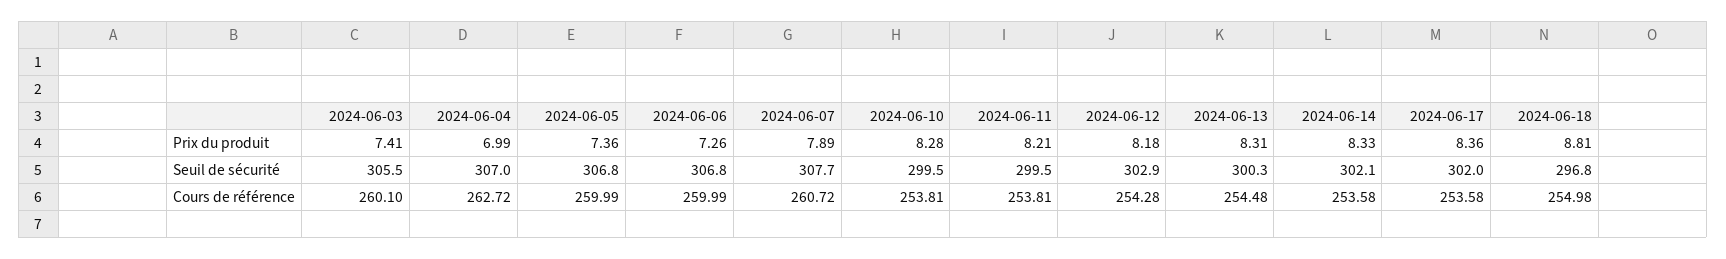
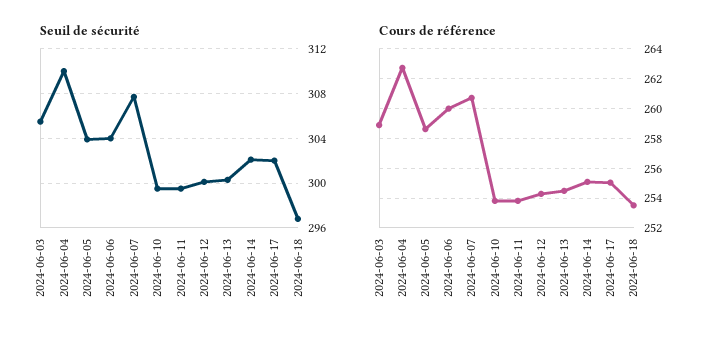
Prix du produit, 2024-06-03: 7.41 -> none
Prix du produit, 2024-06-04: 6.99 -> none
Prix du produit, 2024-06-05: 7.36 -> none
Prix du produit, 2024-06-06: 7.26 -> none
Prix du produit, 2024-06-07: 7.89 -> none
Prix du produit, 2024-06-10: 8.28 -> none
Prix du produit, 2024-06-11: 8.21 -> none
Prix du produit, 2024-06-12: 8.18 -> none
Prix du produit, 2024-06-13: 8.31 -> none
Prix du produit, 2024-06-14: 8.33 -> none
Prix du produit, 2024-06-17: 8.36 -> none
Prix du produit, 2024-06-18: 8.81 -> none
Seuil de sécurité, 2024-06-04: 307 -> 310
Seuil de sécurité, 2024-06-05: 306.8 -> 304
Seuil de sécurité, 2024-06-06: 306.8 -> 304
Seuil de sécurité, 2024-06-12: 302.9 -> 300
Cours de référence, 2024-06-03: 260.1 -> 259
Cours de référence, 2024-06-05: 259.99 -> 258.5
Cours de référence, 2024-06-14: 253.58 -> 255
Cours de référence, 2024-06-17: 253.58 -> 255
Cours de référence, 2024-06-18: 254.98 -> 253.5

